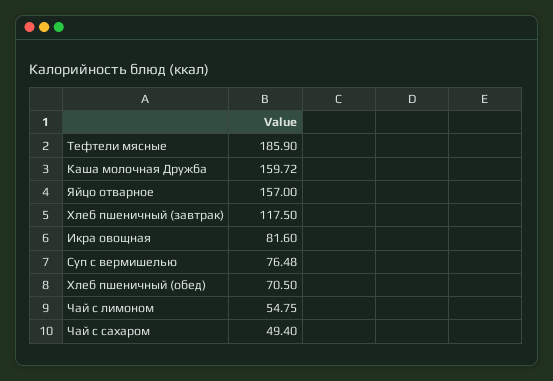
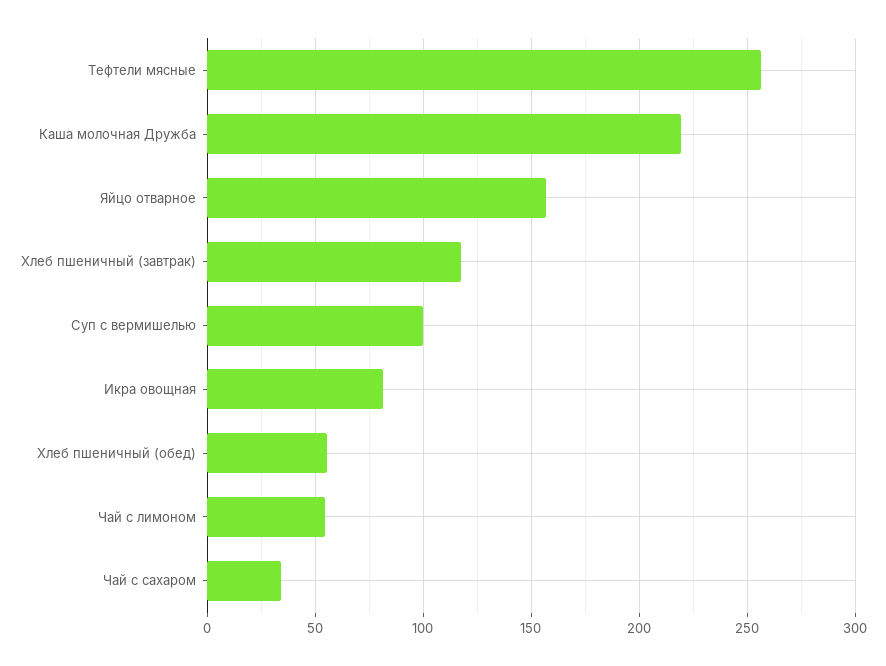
Тефтели мясные: 185.9 -> 255
Каша молочная Дружба: 159.72 -> 220
Суп с вермишелью: 76.48 -> 100
Хлеб пшеничный (обед): 70.5 -> 55
Чай с сахаром: 49.4 -> 35

